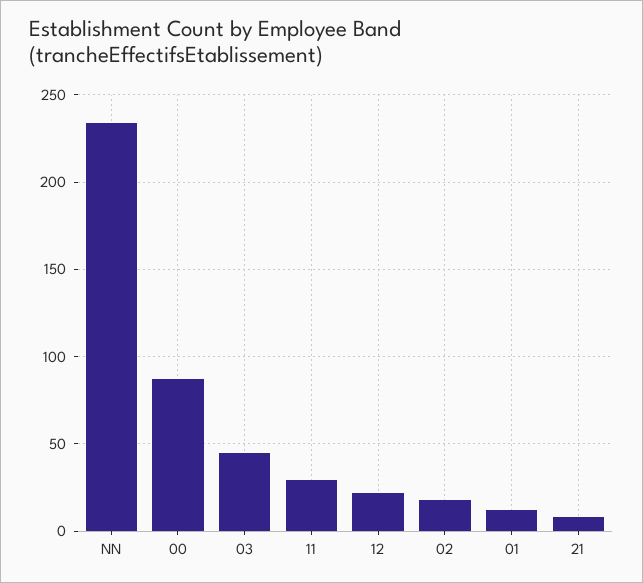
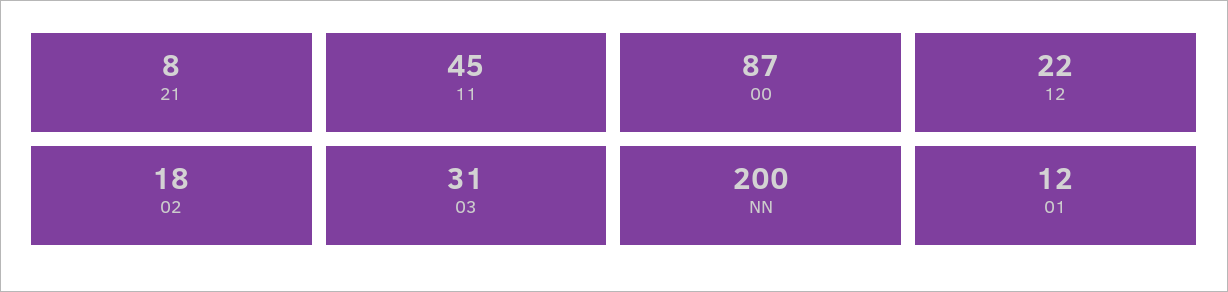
NN: 235 -> 200
03: 45 -> 31
11: 30 -> 45

